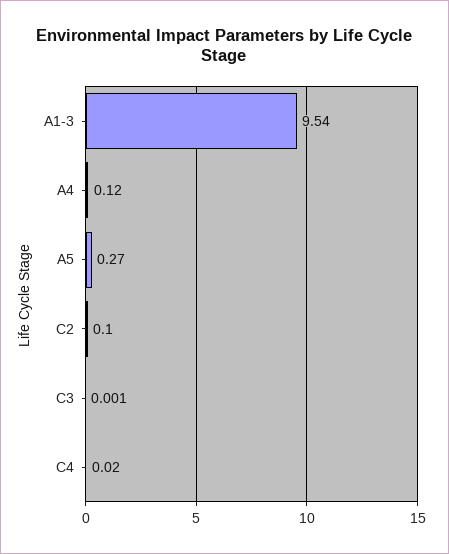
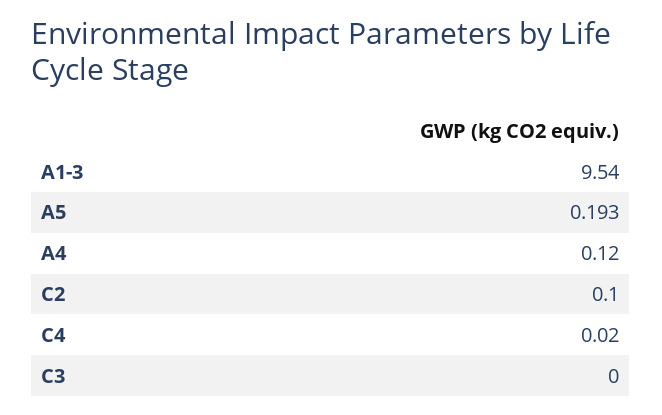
A5: 0.27 -> 0.193
C3: 0.001 -> 0

